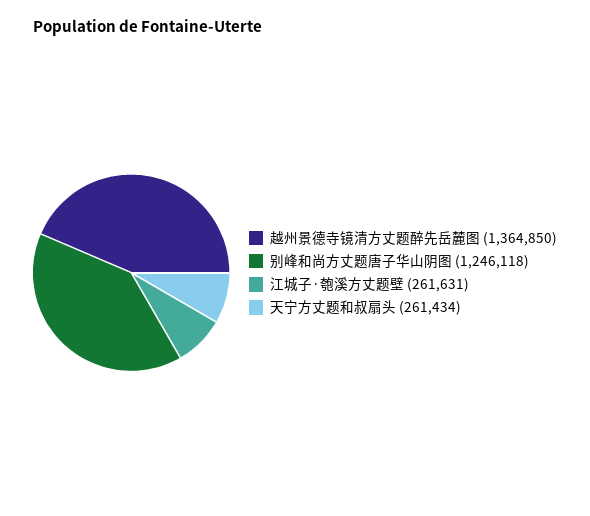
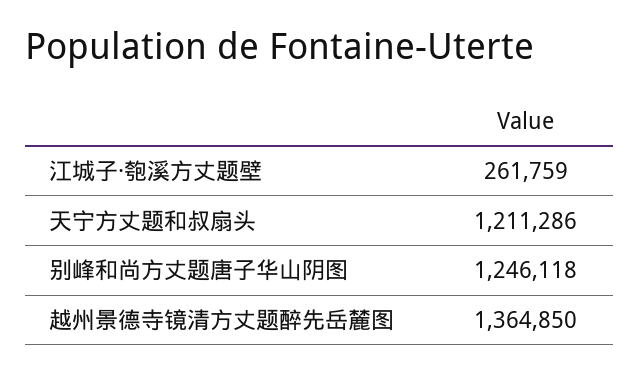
江城子·匏溪方丈题壁: 261631 -> 261759
天宁方丈题和叔扇头: 261434 -> 1211286

